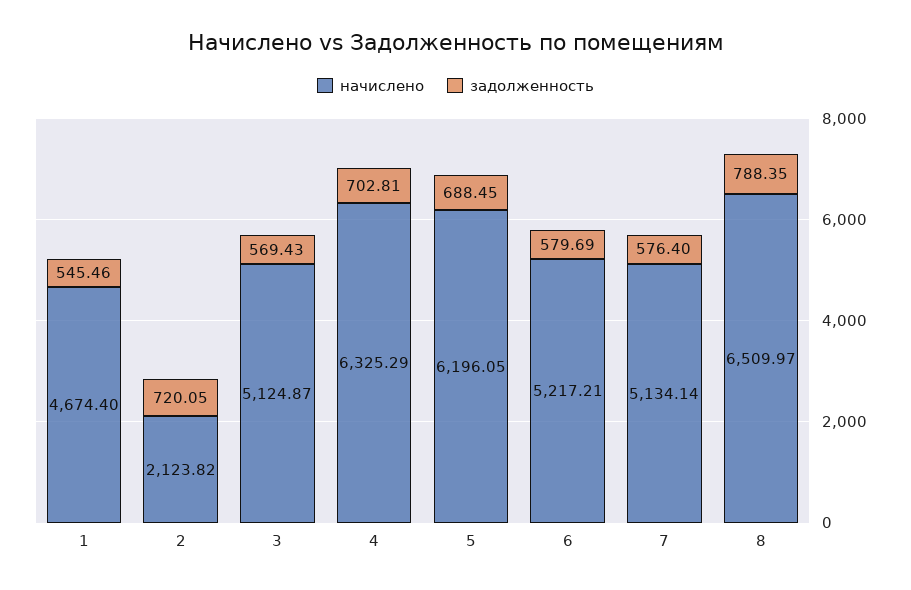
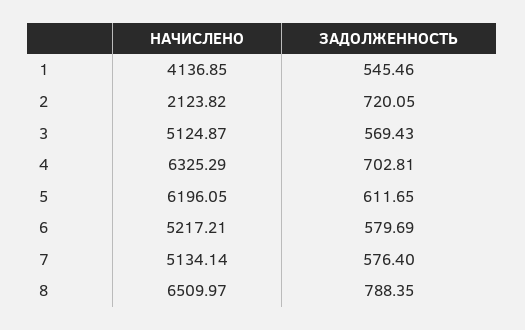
начислено, 1: 4674.4 -> 4136.85
задолженность, 5: 688.45 -> 611.65

